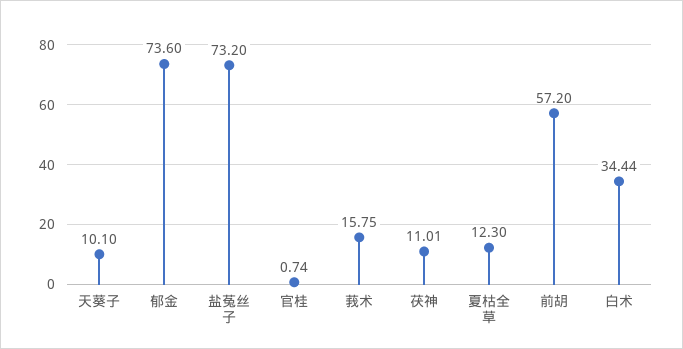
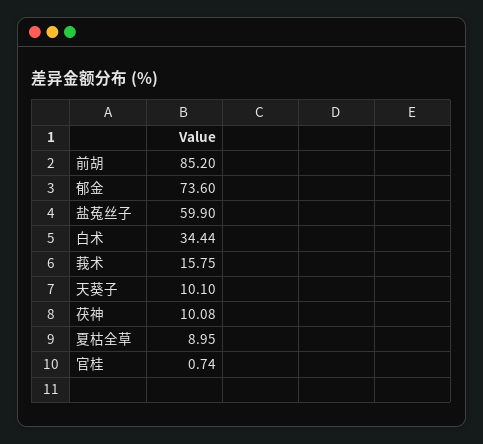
盐菟丝子: 73.2 -> 59.9
茯神: 11.01 -> 10.08
夏枯全草: 12.3 -> 8.95
前胡: 57.2 -> 85.2

